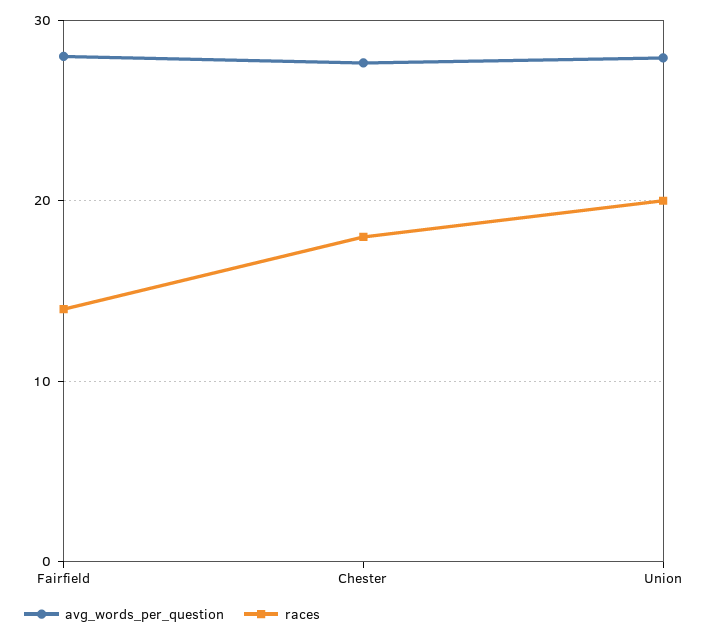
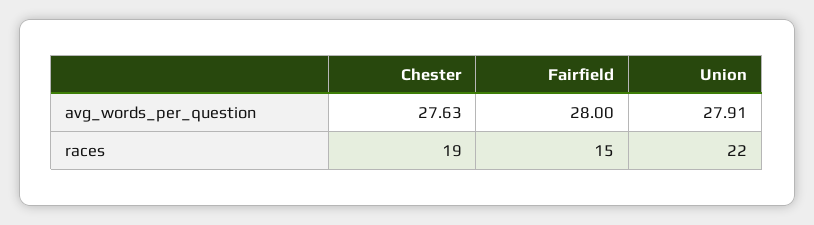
races, Fairfield: 14 -> 15
races, Chester: 18 -> 19
races, Union: 20 -> 22

